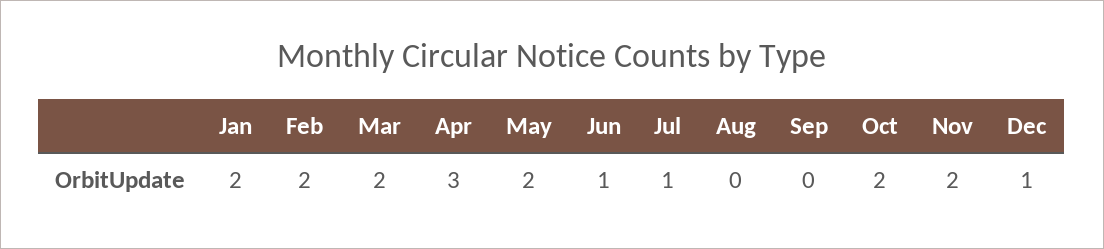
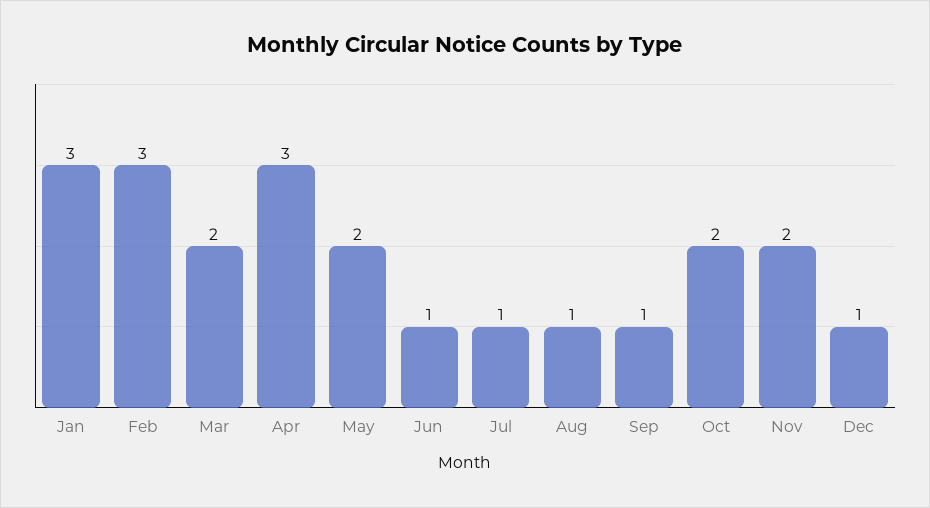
Jan: 2 -> 3
Feb: 2 -> 3
Aug: 0 -> 1
Sep: 0 -> 1

